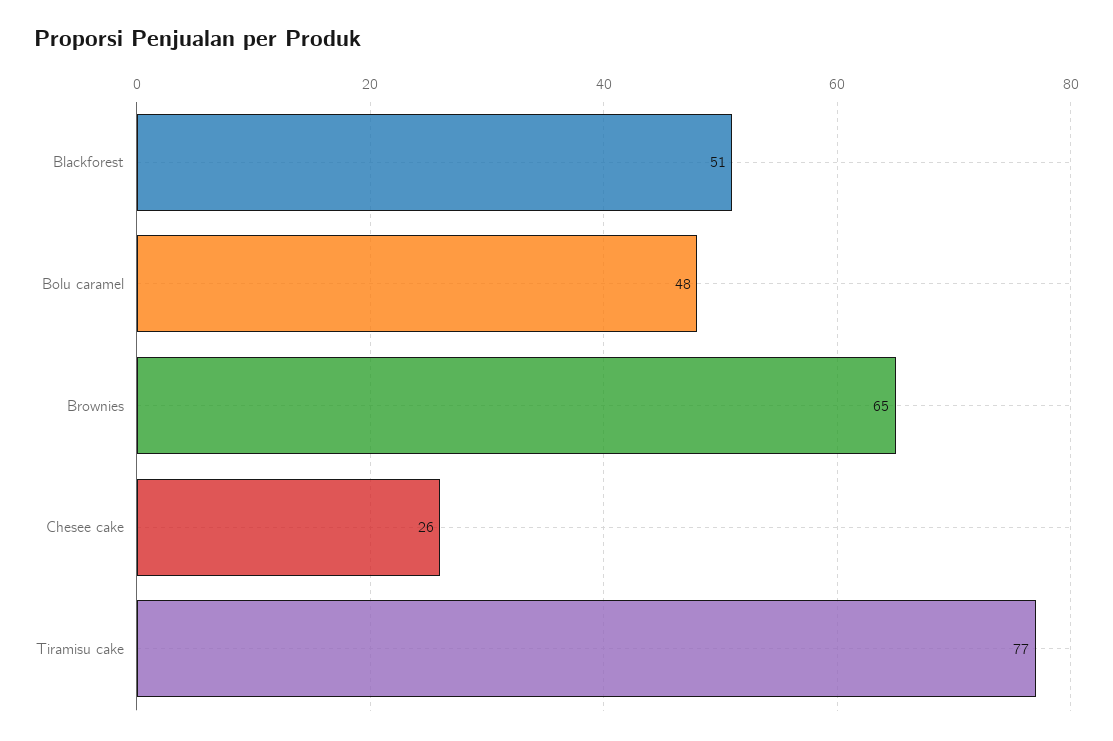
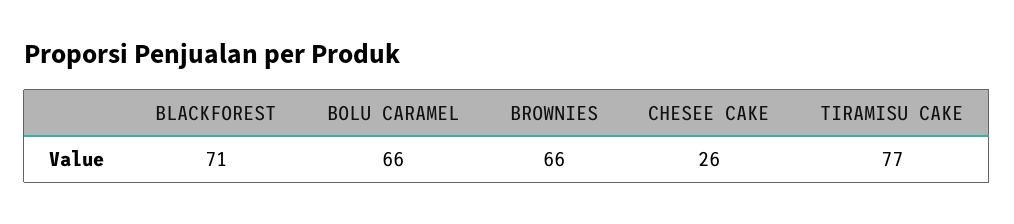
Blackforest: 51 -> 71
Bolu caramel: 48 -> 66
Brownies: 65 -> 66

